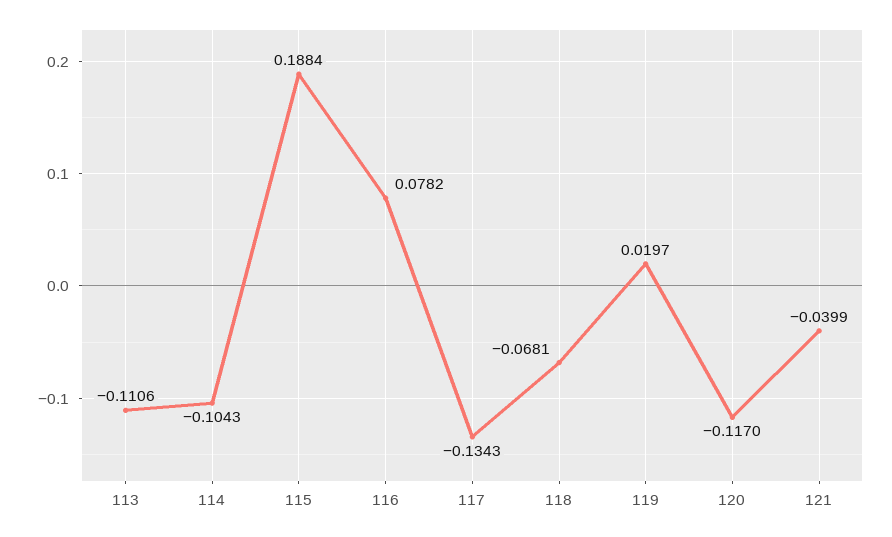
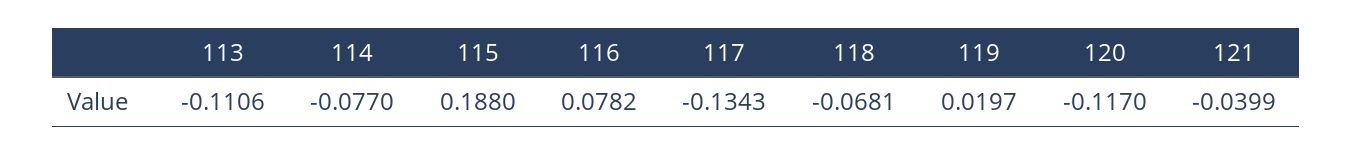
114: -0.1043 -> -0.077
115: 0.1884 -> 0.188

